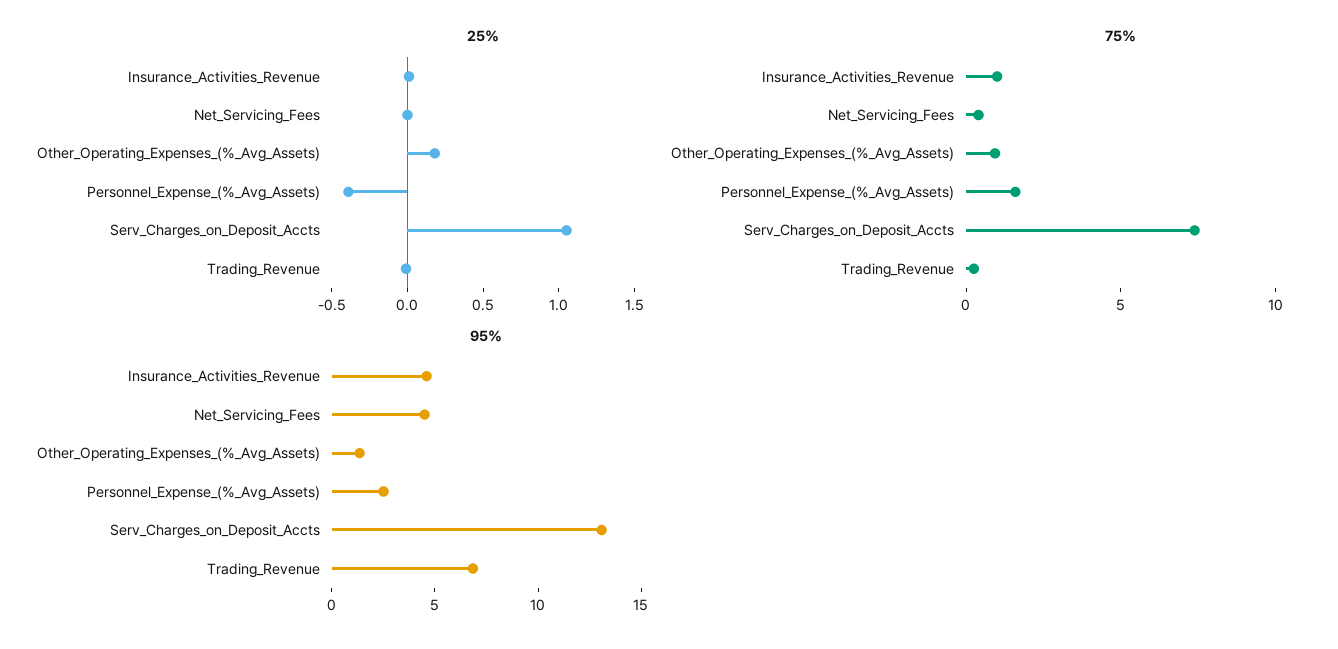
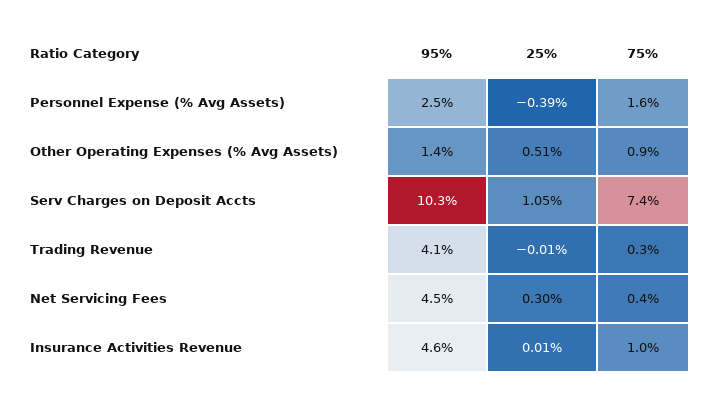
25%, Net_Servicing_Fees: 0 -> 0.3
25%, Other_Operating_Expenses_(%_Avg_Assets): 0.2 -> 0.51
95%, Serv_Charges_on_Deposit_Accts: 13 -> 10.3
95%, Trading_Revenue: 7 -> 4.1

